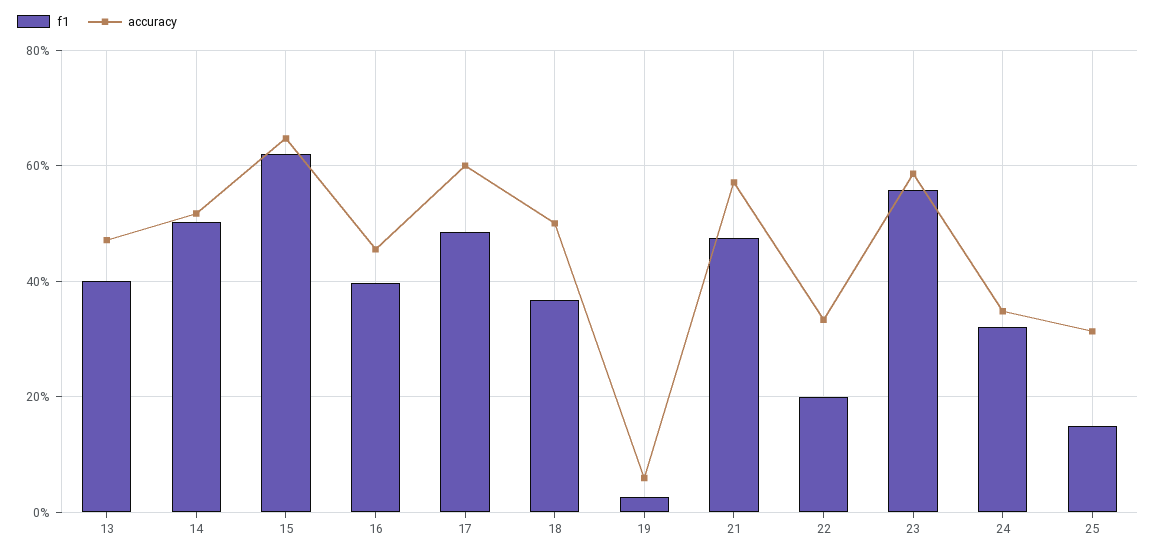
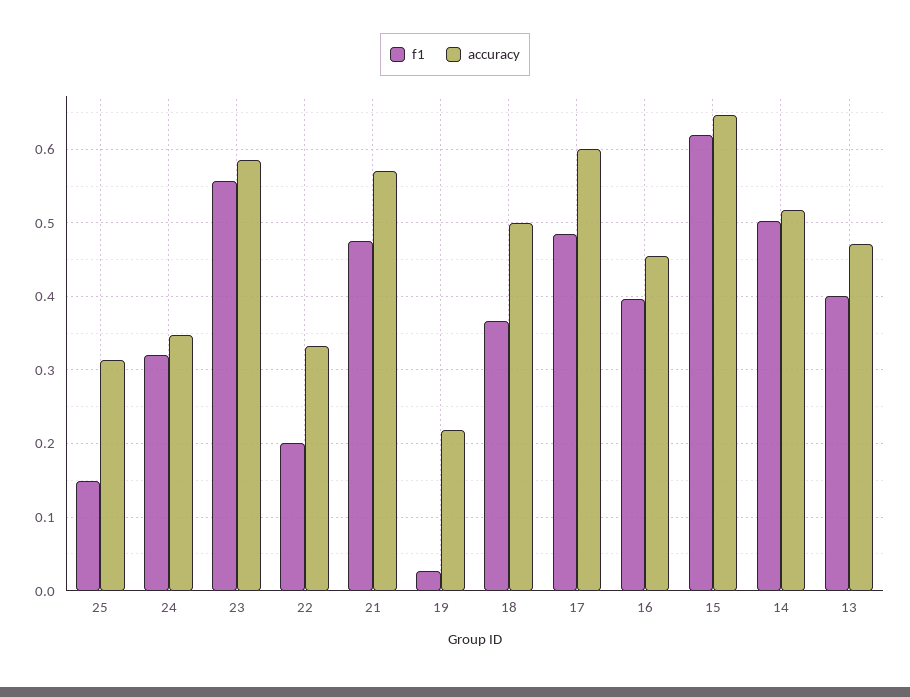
accuracy, 19: 0.06 -> 0.22

